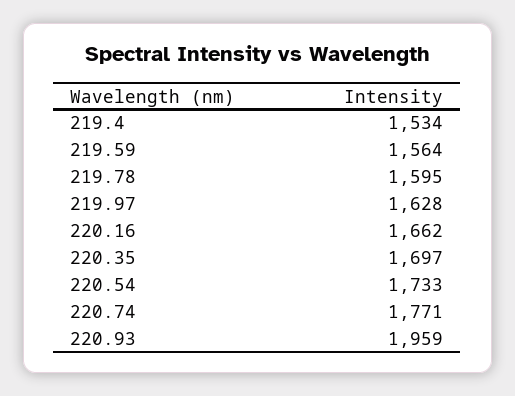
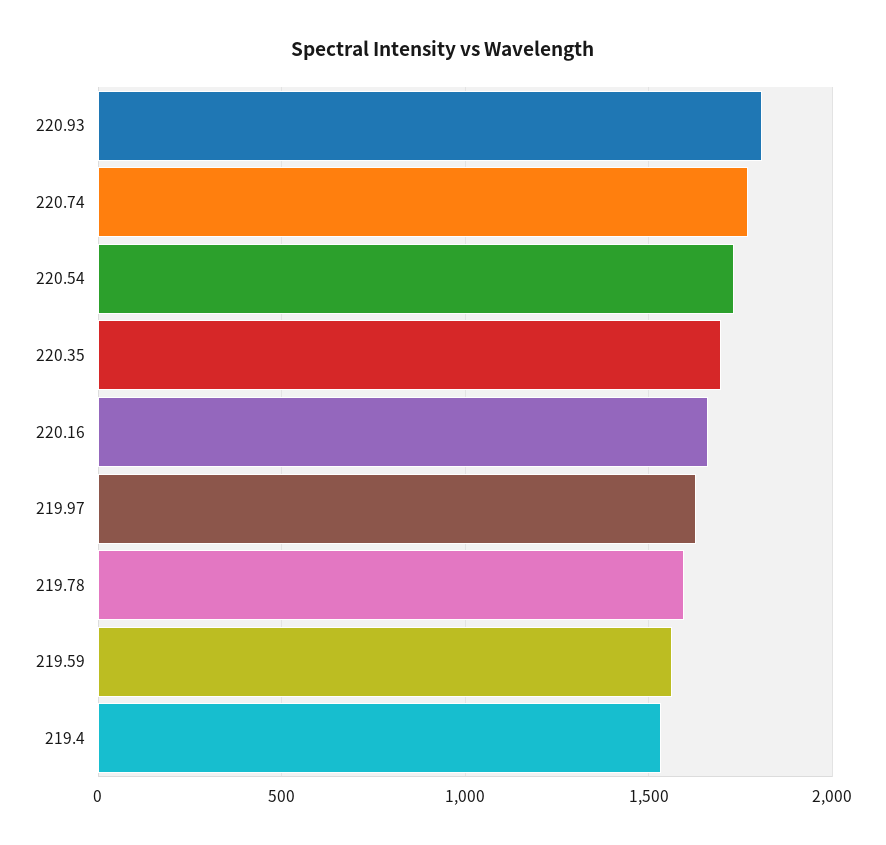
220.93: 1959 -> 1800

